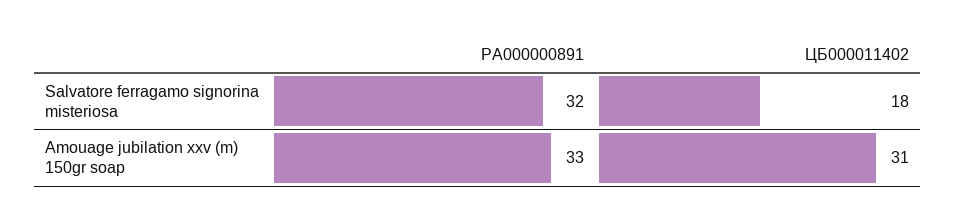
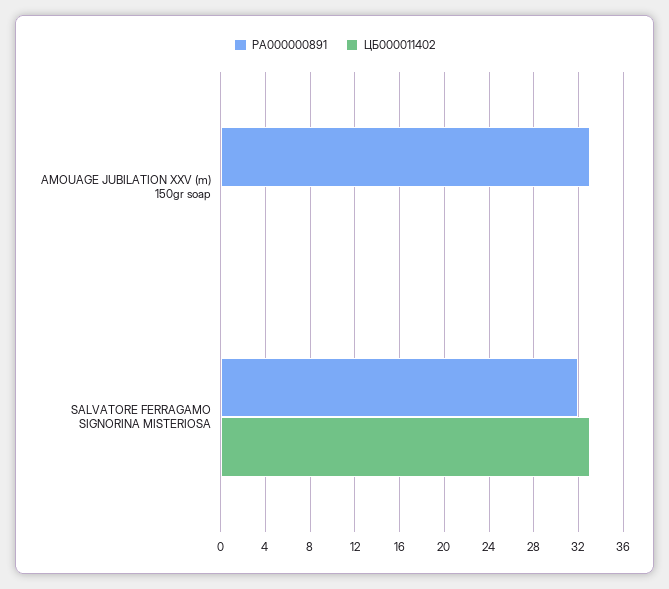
ЦБ000011402, Salvatore ferragamo signorina misteriosa: 18 -> 33
ЦБ000011402, Amouage jubilation xxv (m) 150gr soap: 31 -> 0

